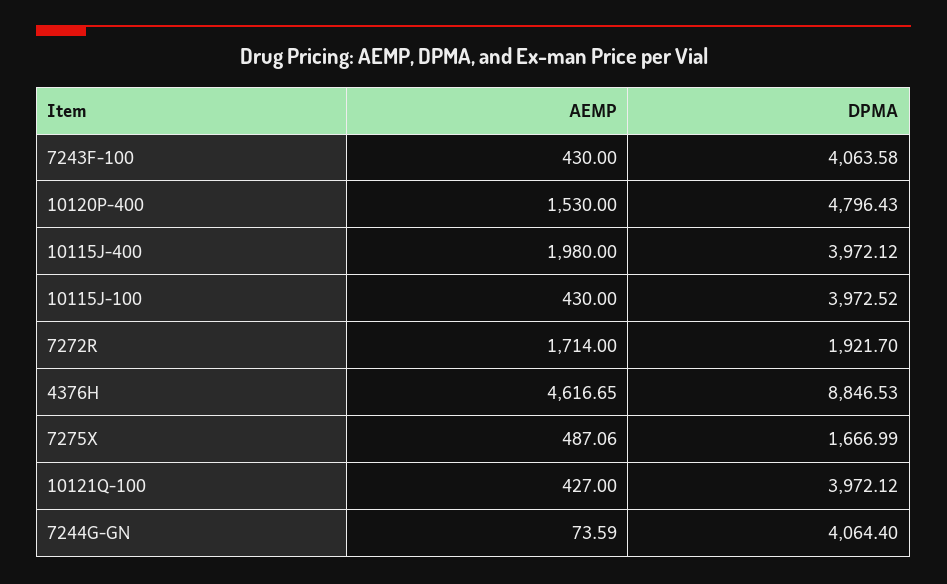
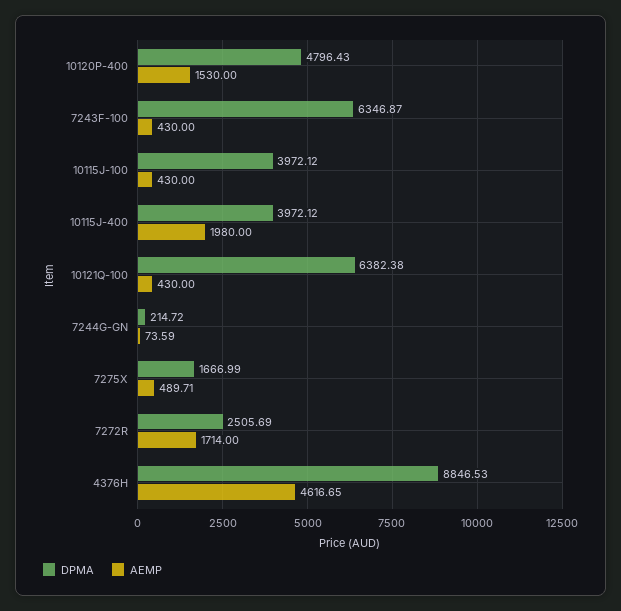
DPMA, 7243F-100: 4063.58 -> 6346.87
DPMA, 10115J-100: 3972.52 -> 3972.12
DPMA, 7272R: 1921.7 -> 2505.69
AEMP, 7275X: 487.06 -> 489.71
AEMP, 10121Q-100: 427 -> 430
DPMA, 10121Q-100: 3972.12 -> 6382.38
DPMA, 7244G-GN: 4064.4 -> 214.72

